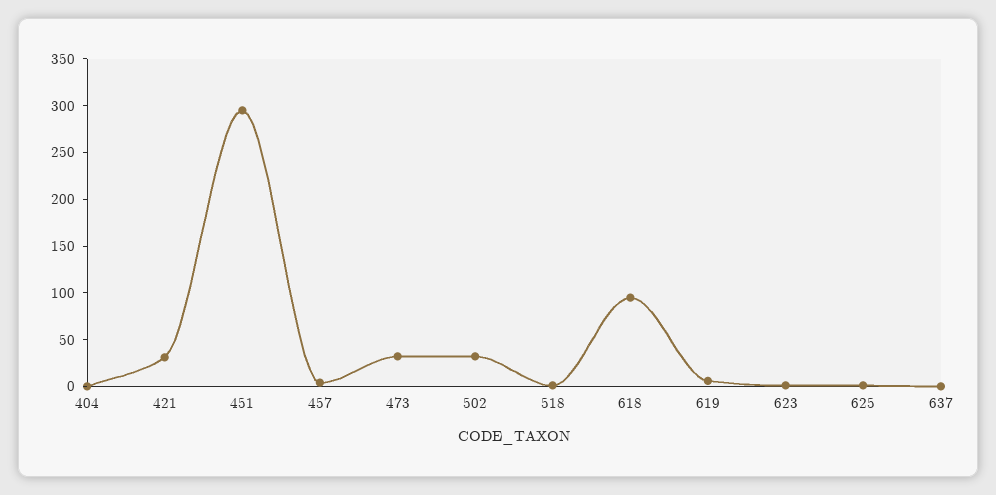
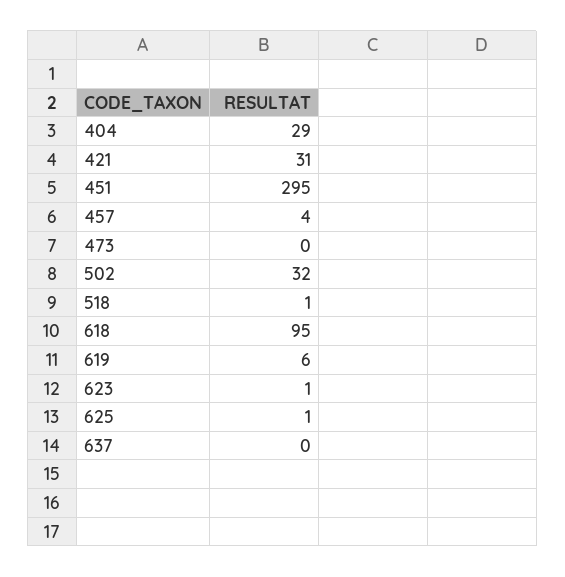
404: 0 -> 29
473: 30 -> 0

